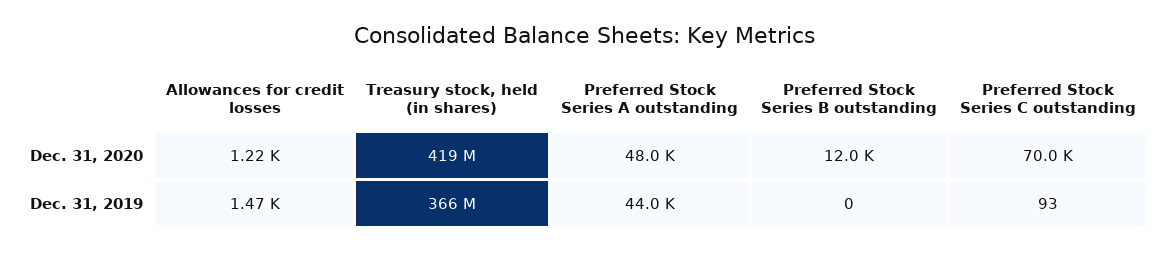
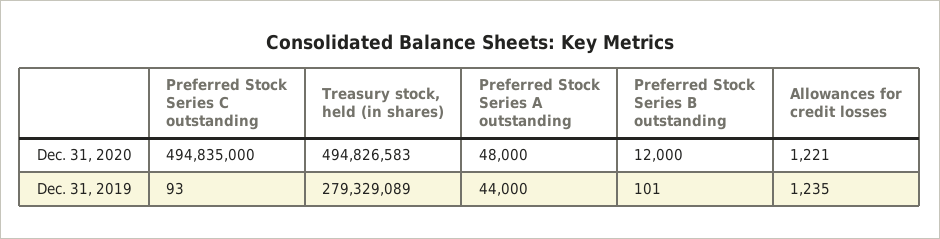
Treasury stock, held (in shares), Dec. 31, 2020: 419000000 -> 494826583
Preferred Stock Series C outstanding, Dec. 31, 2020: 70000 -> 494835000
Allowances for credit losses, Dec. 31, 2019: 1470 -> 1235
Treasury stock, held (in shares), Dec. 31, 2019: 366000000 -> 279329089
Preferred Stock Series B outstanding, Dec. 31, 2019: 0 -> 101

